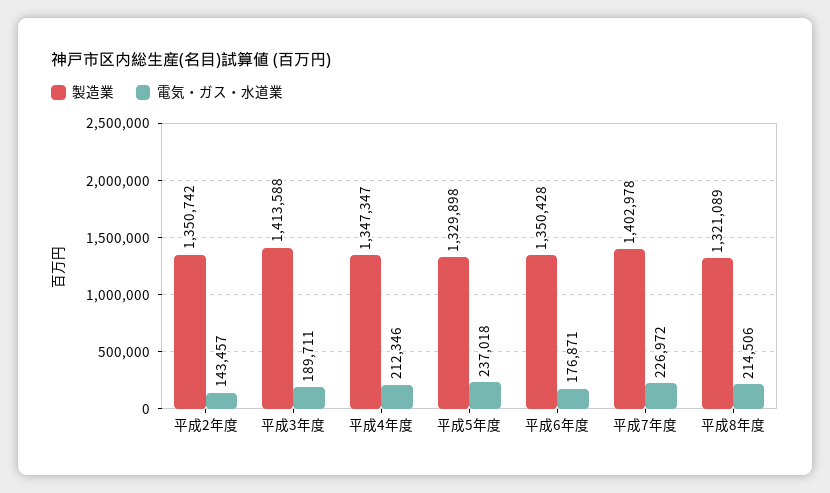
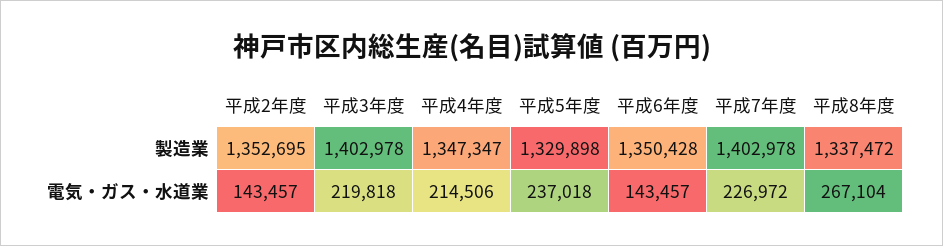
製造業, 平成2年度: 1350742 -> 1352695
製造業, 平成3年度: 1413588 -> 1402978
電気・ガス・水道業, 平成3年度: 189711 -> 219818
電気・ガス・水道業, 平成4年度: 212346 -> 214506
電気・ガス・水道業, 平成6年度: 176871 -> 143457
製造業, 平成8年度: 1321089 -> 1337472
電気・ガス・水道業, 平成8年度: 214506 -> 267104

